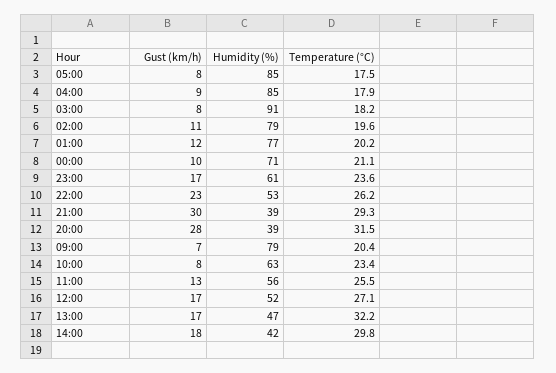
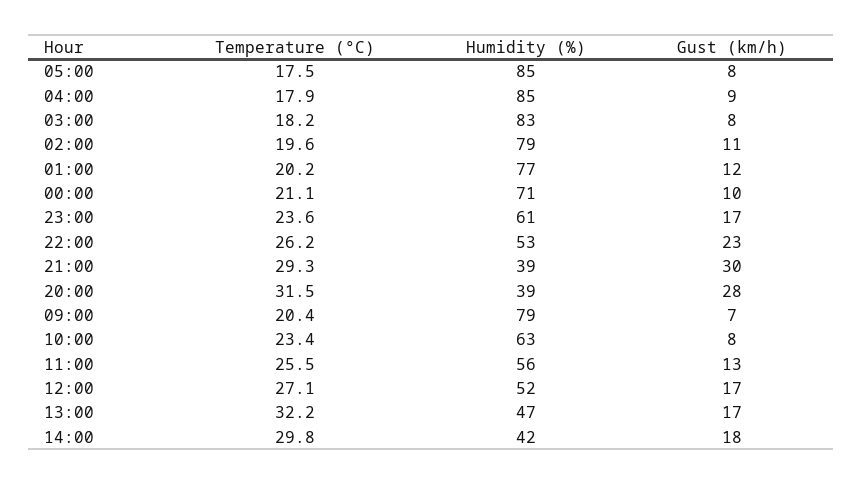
Humidity (%), 03:00: 91 -> 83

